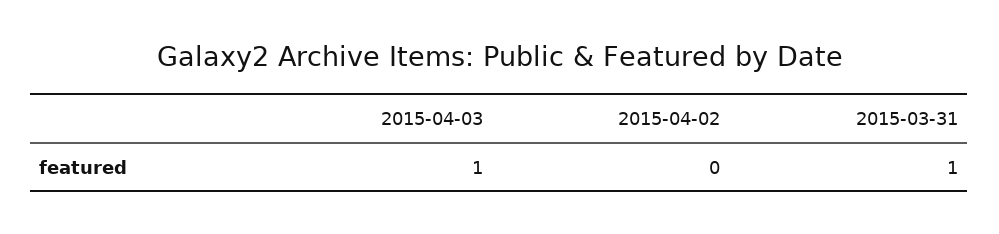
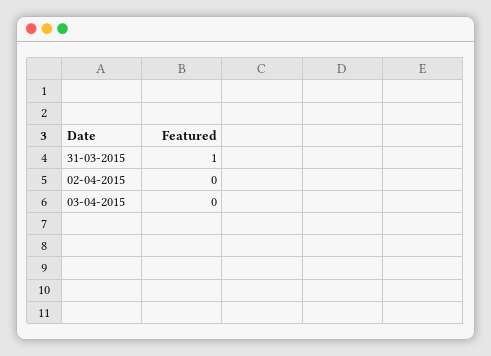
2015-04-03: 1 -> 0

